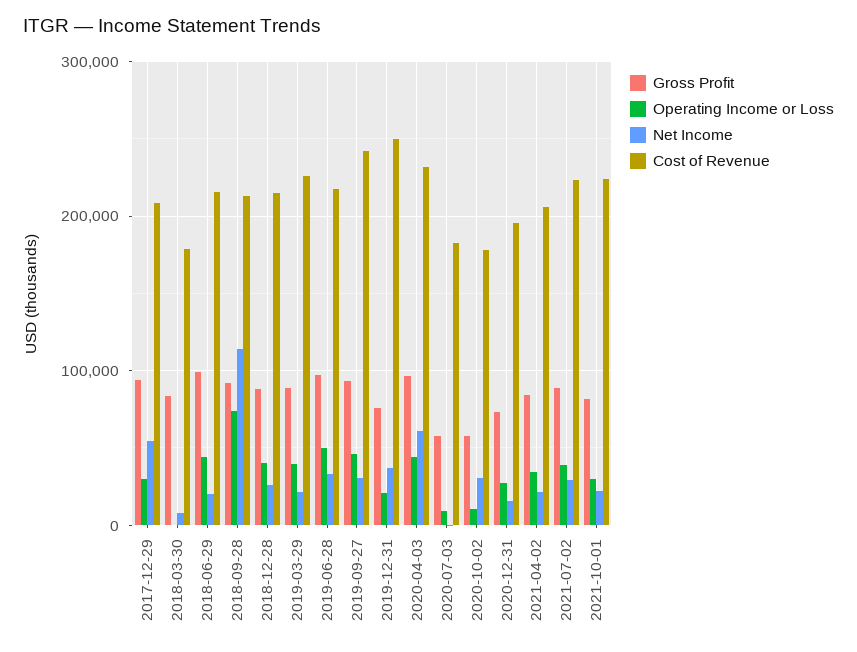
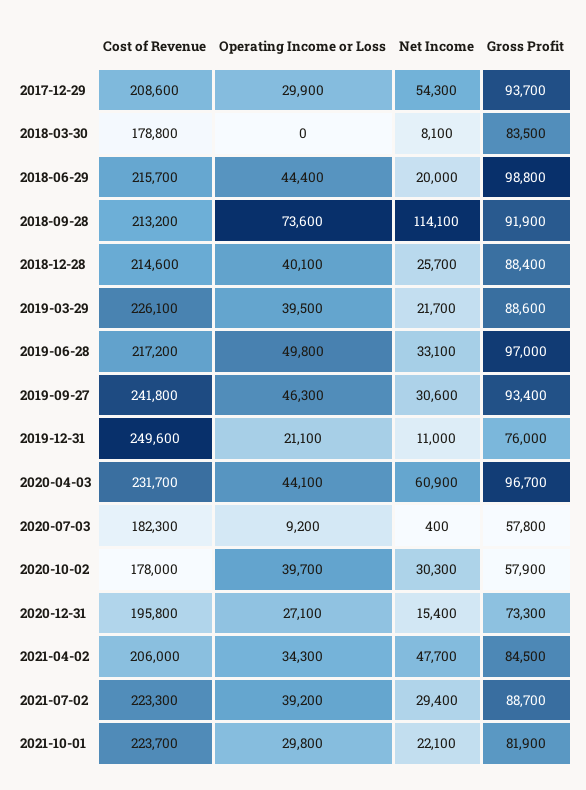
Net Income, 2019-12-31: 40000 -> 11000
Operating Income or Loss, 2020-10-02: 10000 -> 39700
Net Income, 2021-04-02: 20000 -> 47700

